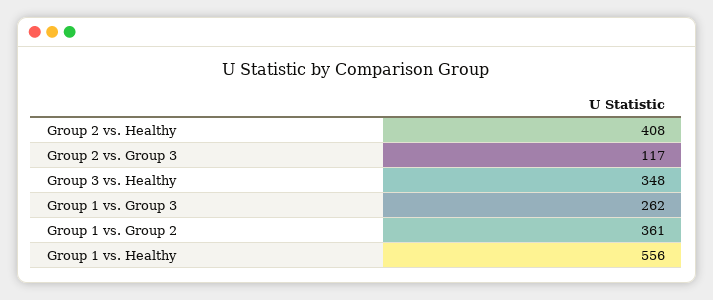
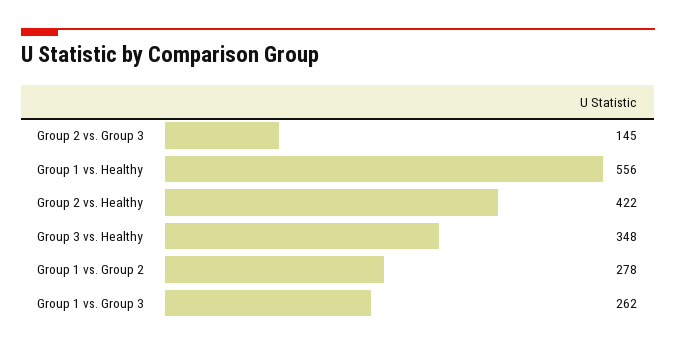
Group 2 vs. Healthy: 408 -> 422
Group 2 vs. Group 3: 117 -> 145
Group 1 vs. Group 2: 361 -> 278

